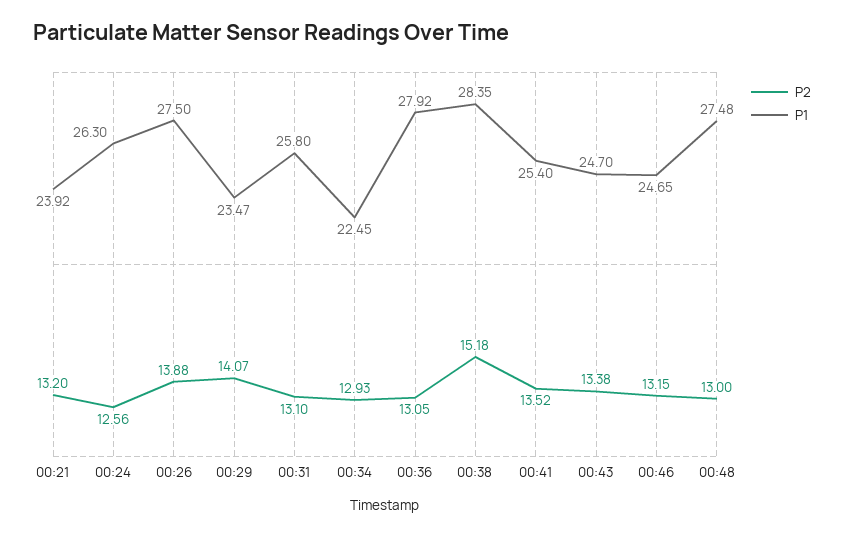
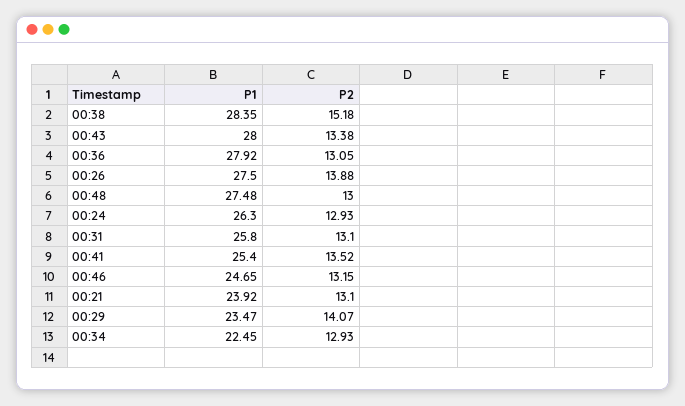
P2, 00:21: 13.2 -> 13.1
P2, 00:24: 12.56 -> 12.93
P1, 00:43: 24.7 -> 28

